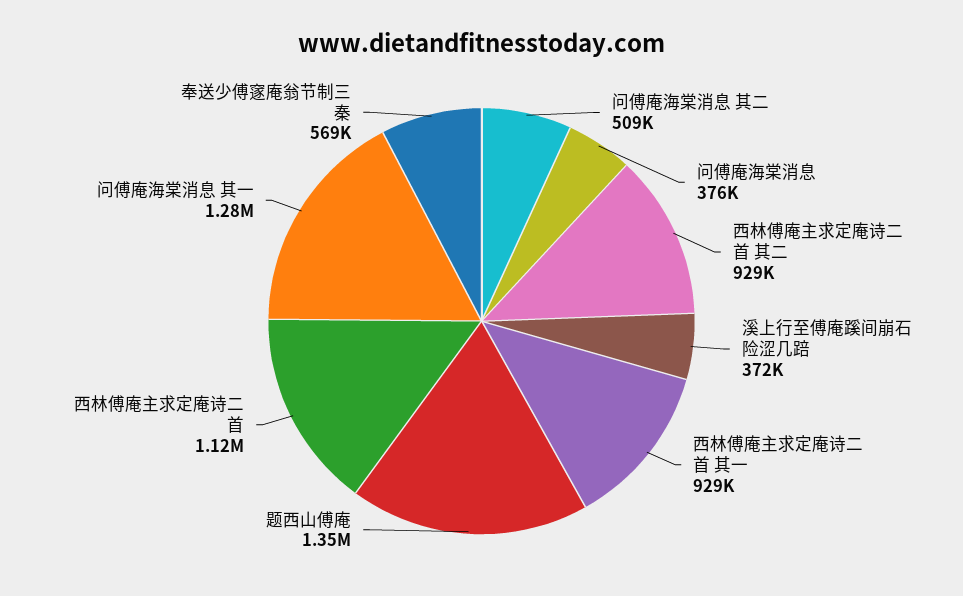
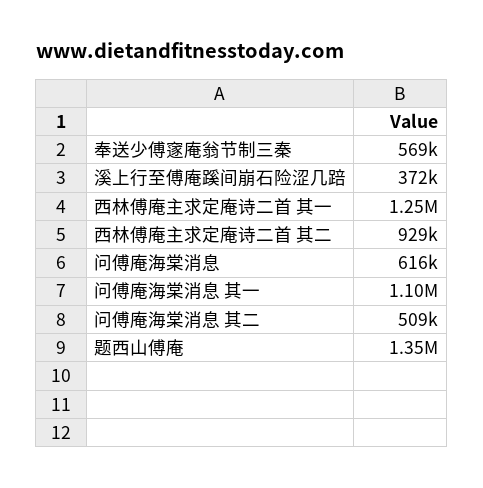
问傅庵海棠消息: 376000 -> 616000
西林傅庵主求定庵诗二首 其一: 929000 -> 1250000
西林傅庵主求定庵诗二首: 1120000 -> none
问傅庵海棠消息 其一: 1280000 -> 1100000

